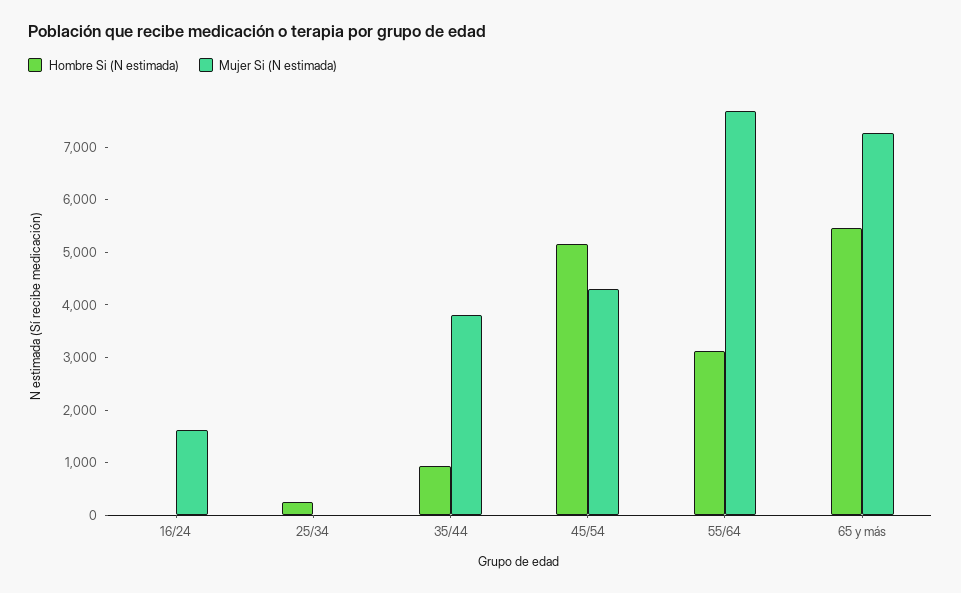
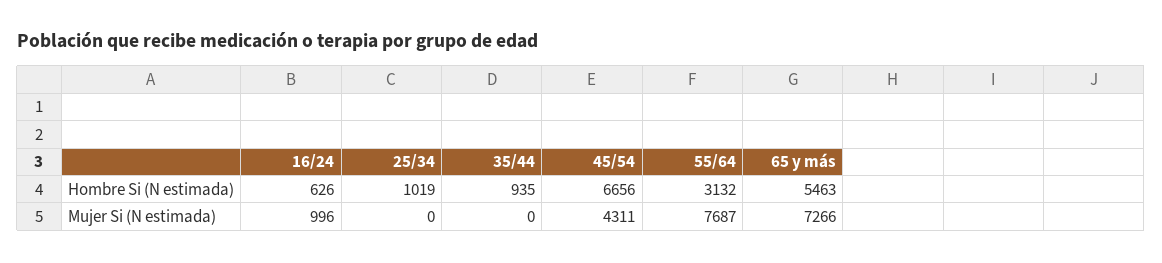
Hombre Si (N estimada), 16/24: 0 -> 626
Mujer Si (N estimada), 16/24: 1600 -> 996
Hombre Si (N estimada), 25/34: 200 -> 1019
Mujer Si (N estimada), 35/44: 3800 -> 0
Hombre Si (N estimada), 45/54: 5200 -> 6656

